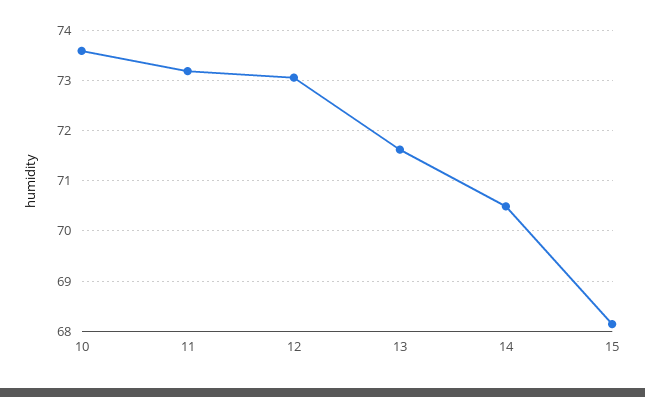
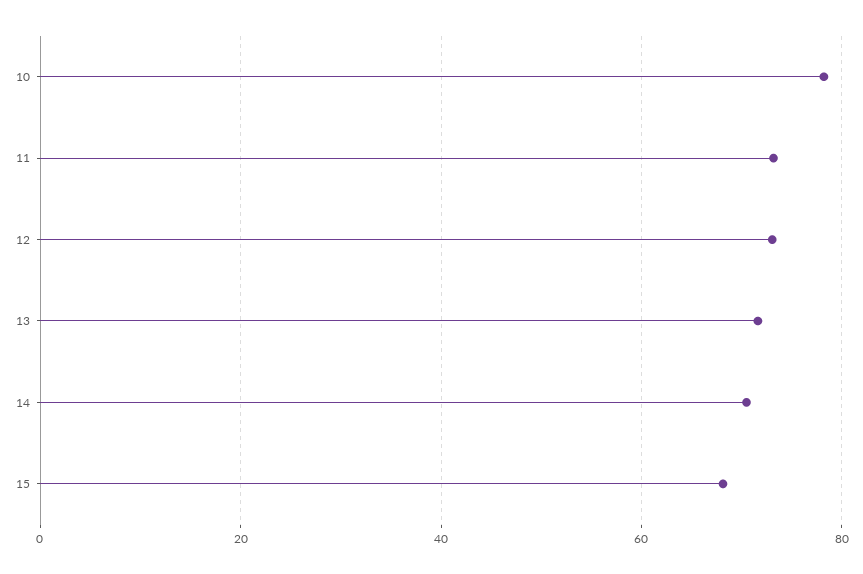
10: 73.6 -> 78

